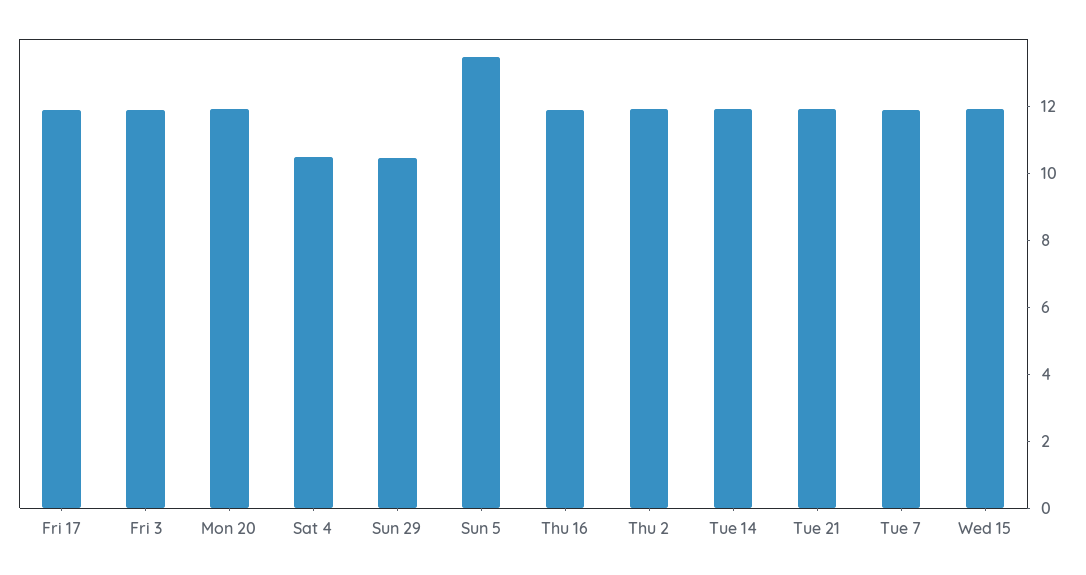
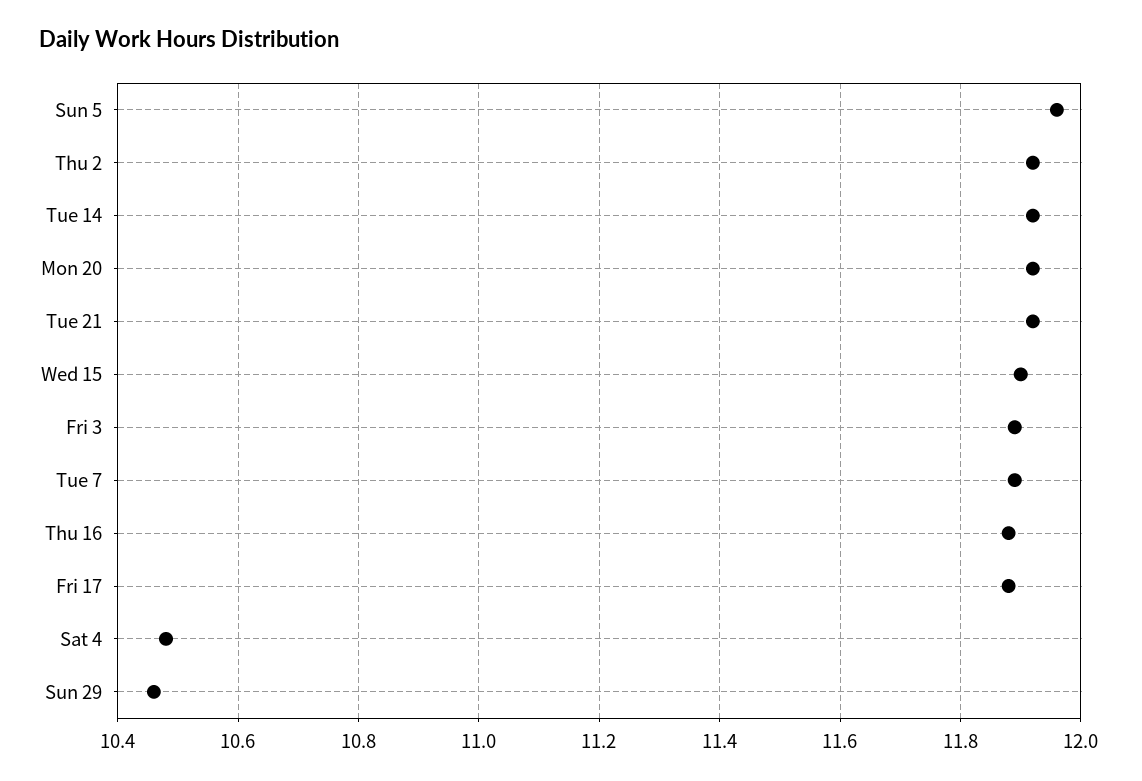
Sun 5: 13.5 -> 11.95

